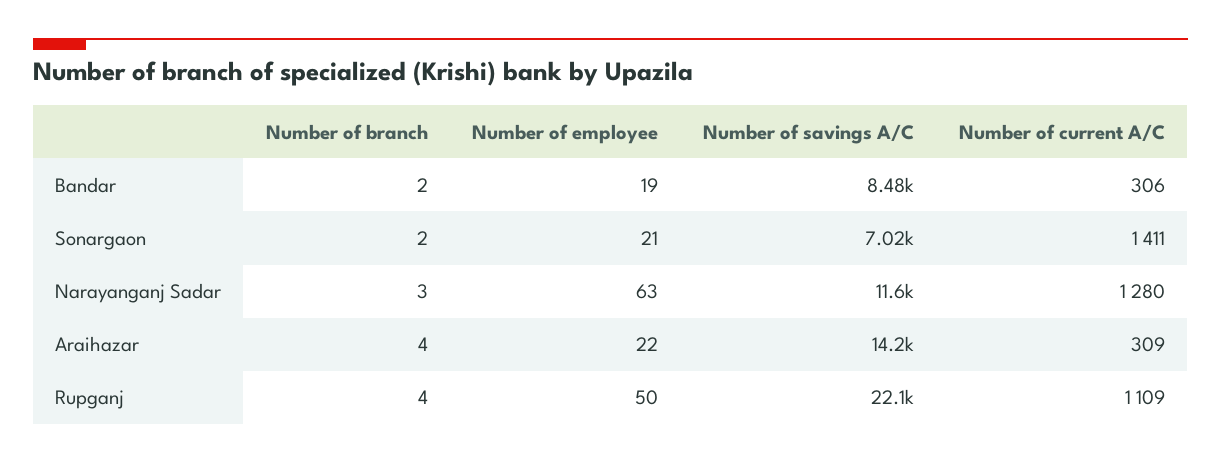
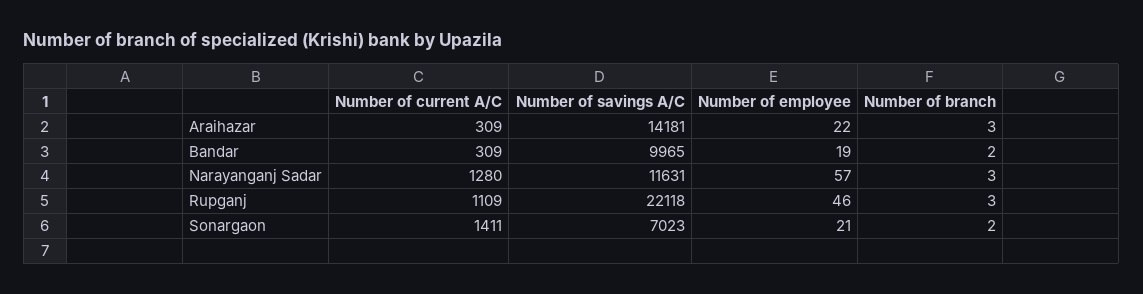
Number of savings A/C, Bandar: 8480 -> 9965
Number of current A/C, Bandar: 306 -> 309
Number of employee, Narayanganj Sadar: 63 -> 57
Number of branch, Araihazar: 4 -> 3
Number of branch, Rupganj: 4 -> 3
Number of employee, Rupganj: 50 -> 46

